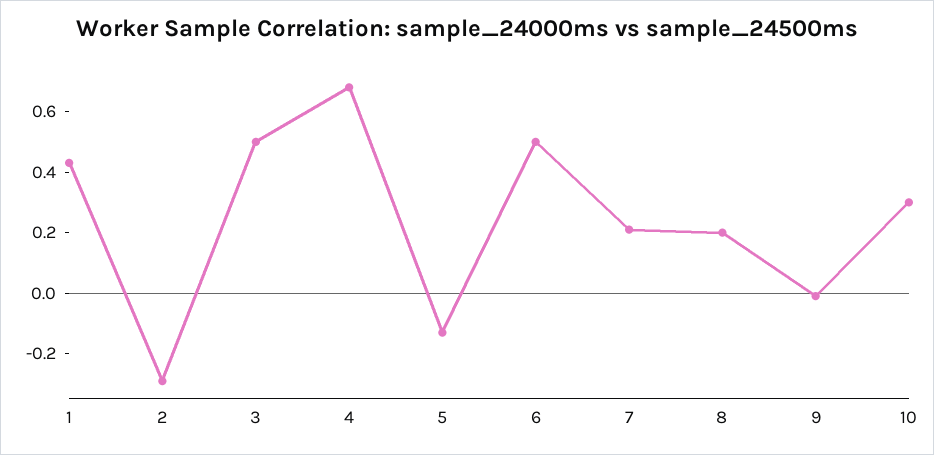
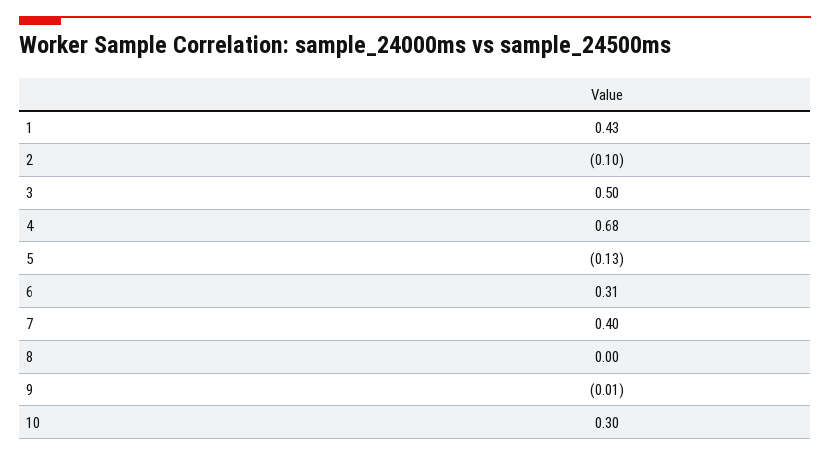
2: -0.3 -> -0.1
6: 0.5 -> 0.31
7: 0.2 -> 0.4
8: 0.2 -> 0

